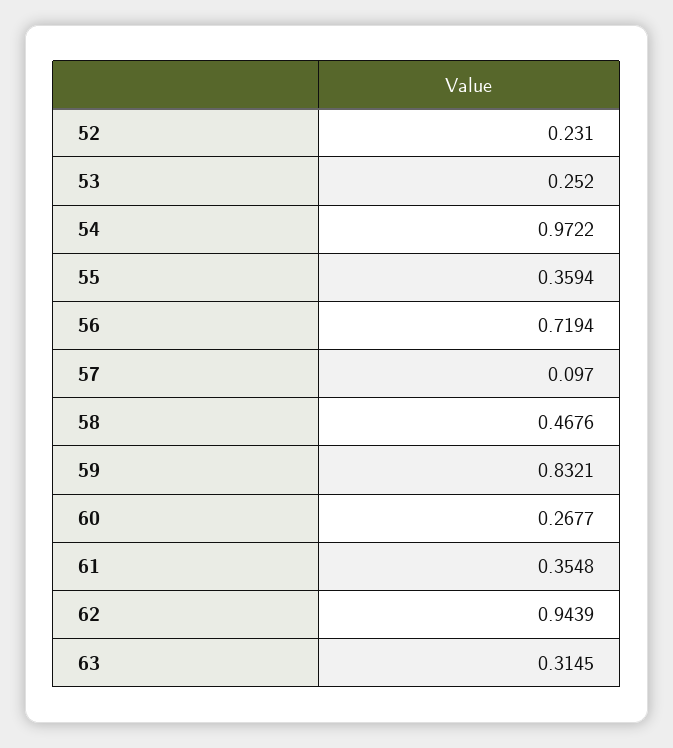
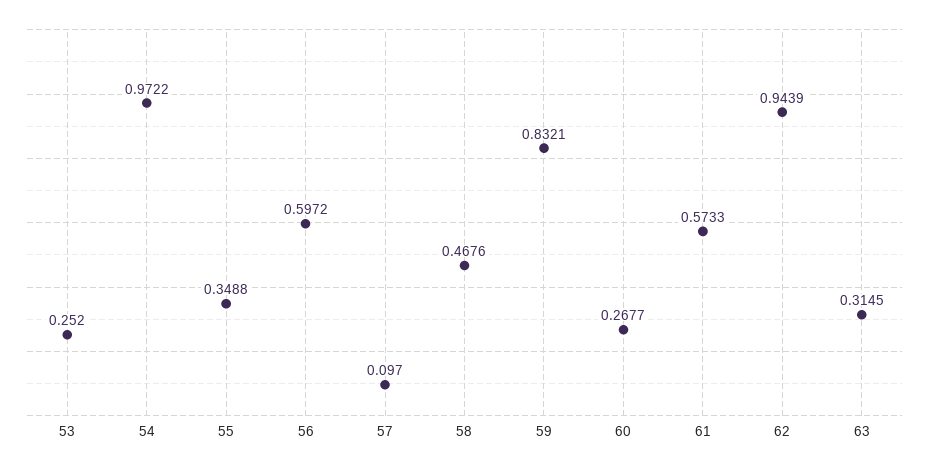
52: 0.231 -> none
55: 0.3594 -> 0.3488
56: 0.7194 -> 0.5972
61: 0.3548 -> 0.5733

